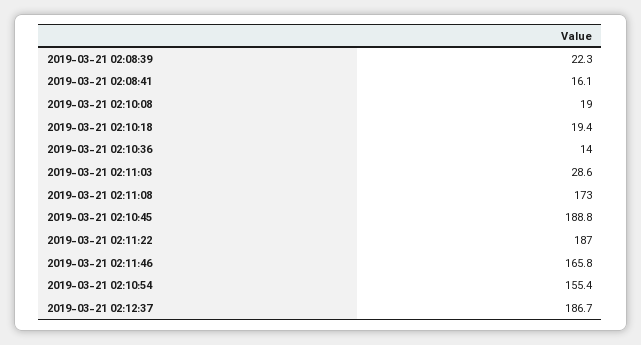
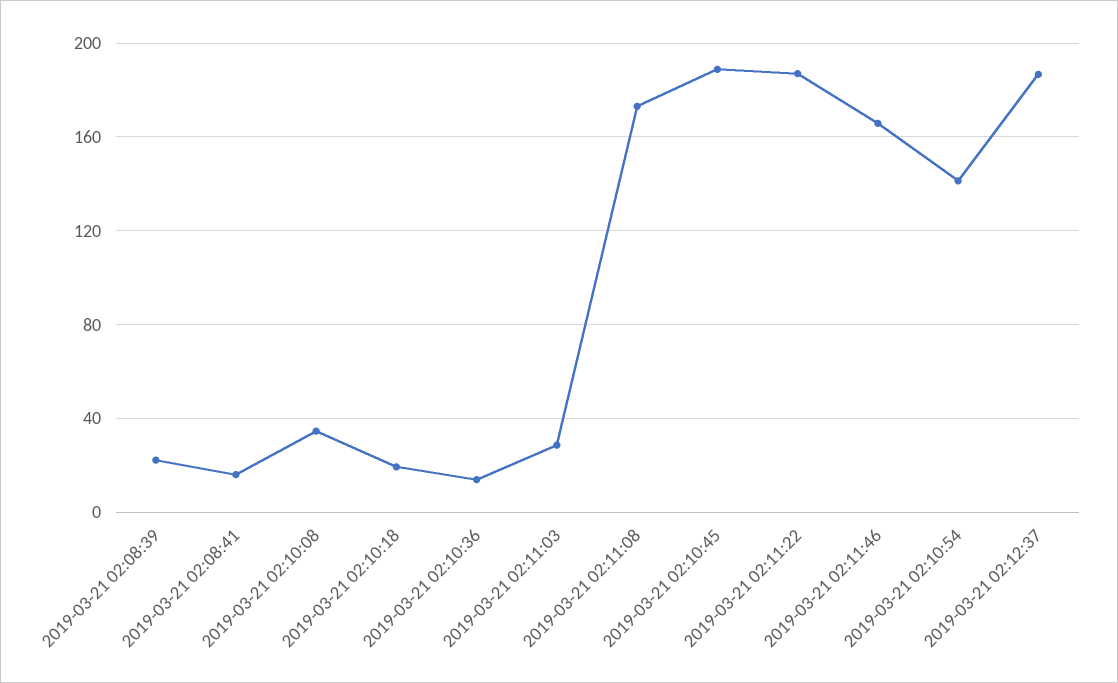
2019-03-21 02:10:08: 19 -> 35
2019-03-21 02:10:54: 155.4 -> 140

